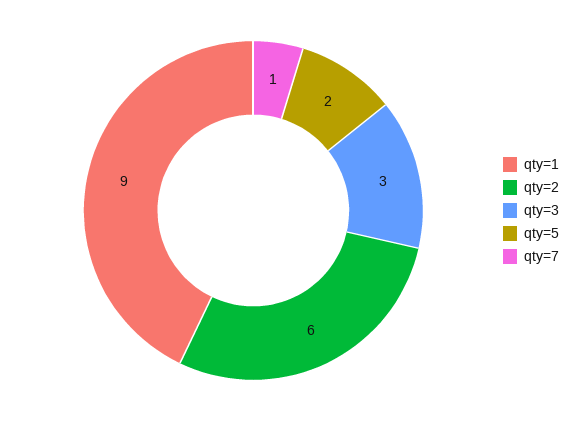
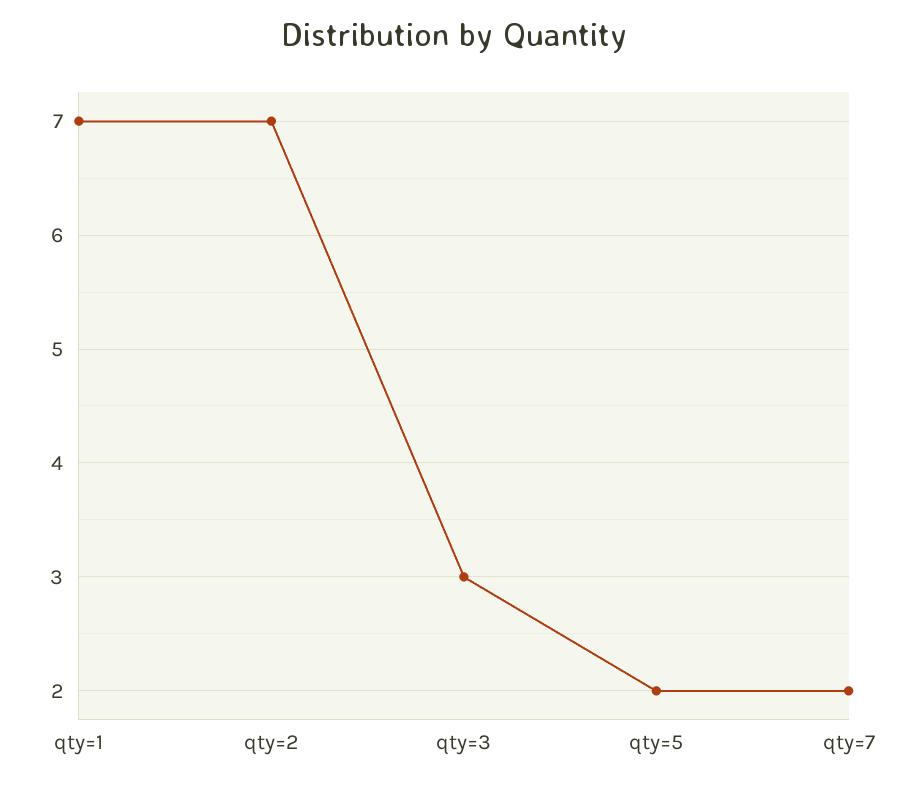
qty=1: 9 -> 7
qty=2: 6 -> 7
qty=7: 1 -> 2

